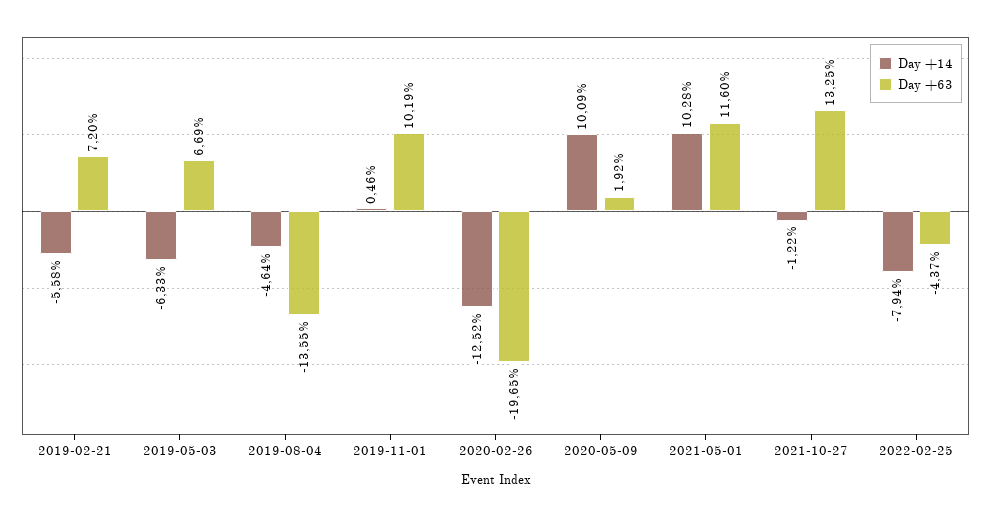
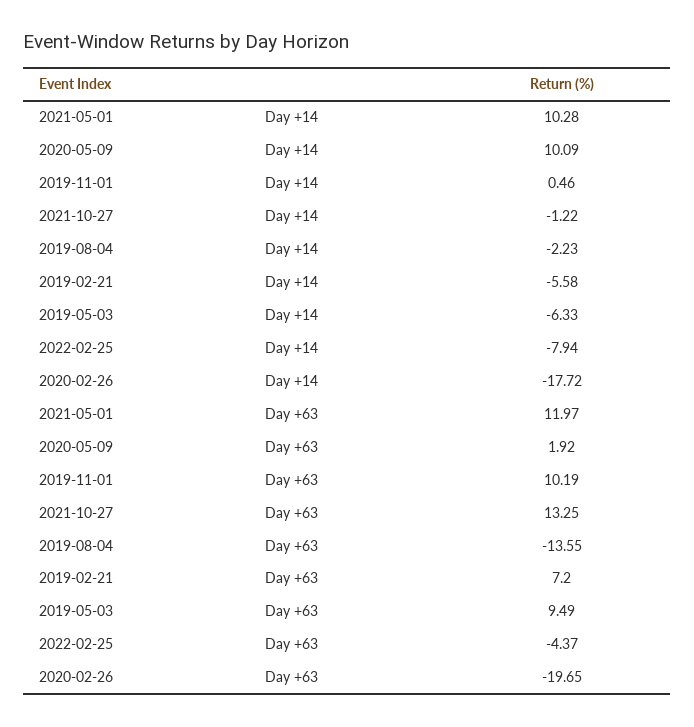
Day +63, 2019-05-03: 6.69 -> 9.49
Day +14, 2019-08-04: -4.64 -> -2.23
Day +14, 2020-02-26: -12.52 -> -17.72
Day +63, 2021-05-01: 11.6 -> 11.97

